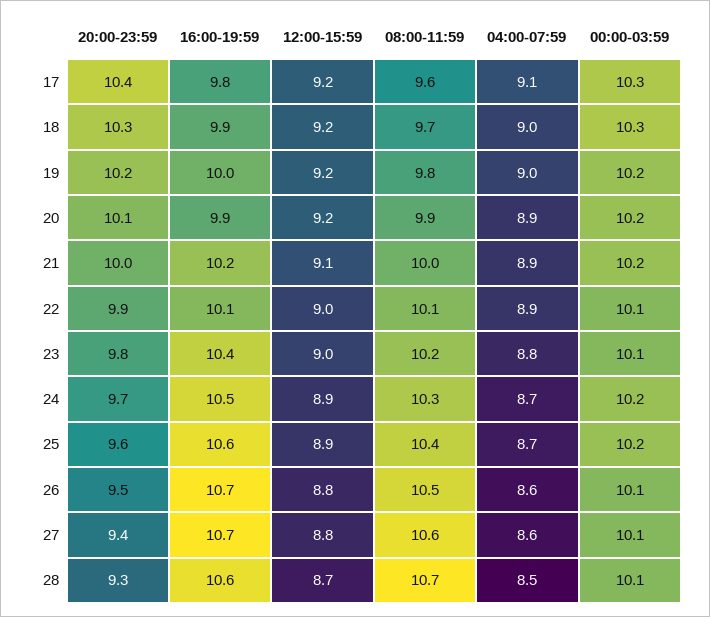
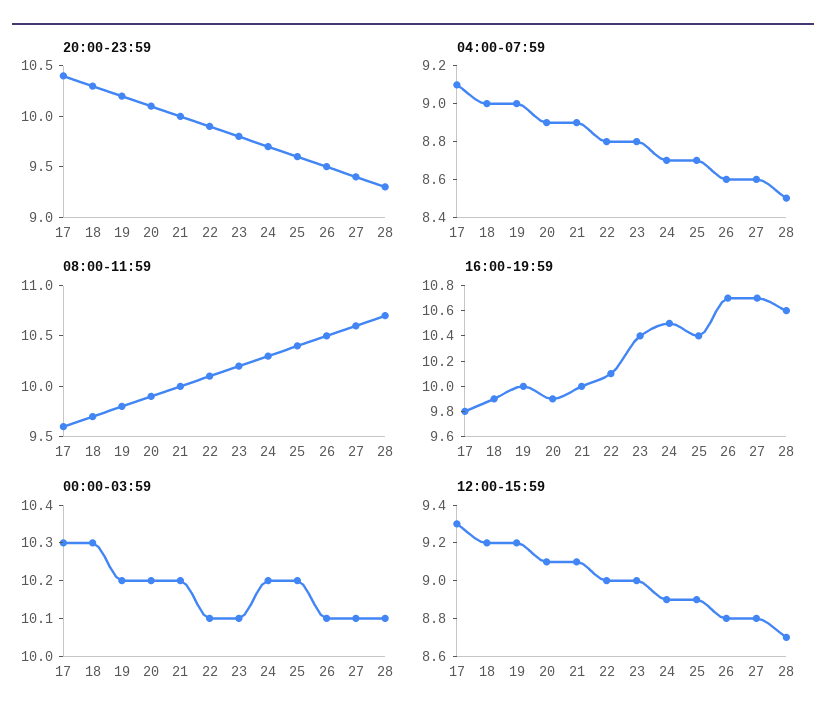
12:00-15:59, 17: 9.2 -> 9.3
12:00-15:59, 20: 9.2 -> 9.1
16:00-19:59, 21: 10.2 -> 10
04:00-07:59, 22: 8.9 -> 8.8
16:00-19:59, 25: 10.6 -> 10.4

